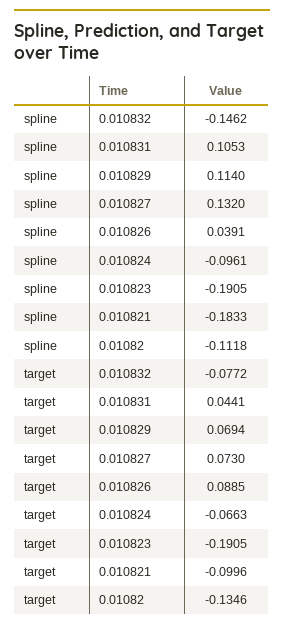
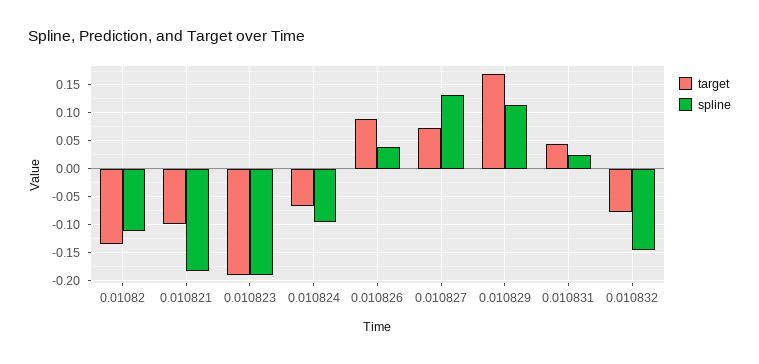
spline, 0.010831: 0.1053 -> 0.025
target, 0.010829: 0.0694 -> 0.175

